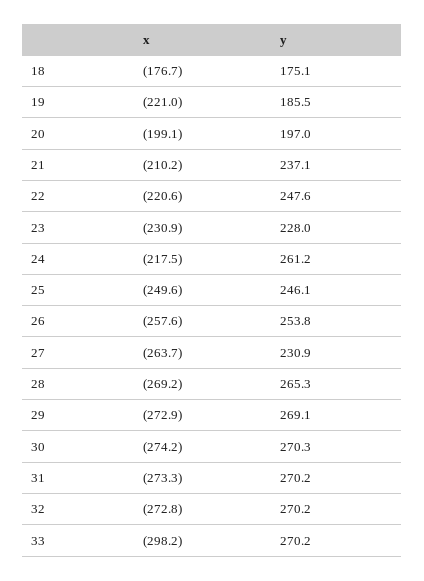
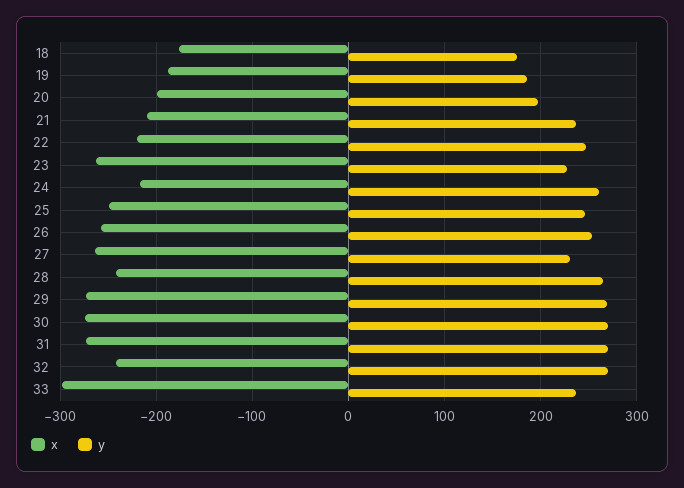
x, 19: -221 -> -190
x, 23: -230.9 -> -260
x, 28: -269.2 -> -240
x, 32: -272.8 -> -240
y, 33: 270.2 -> 240

